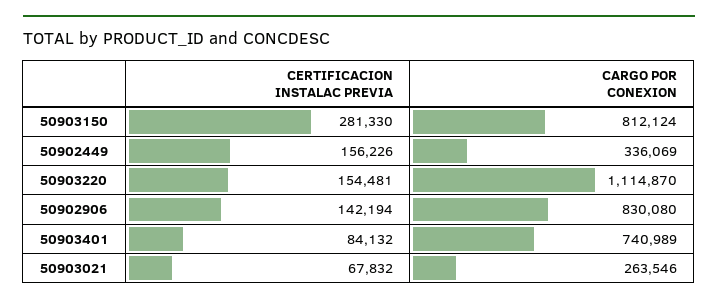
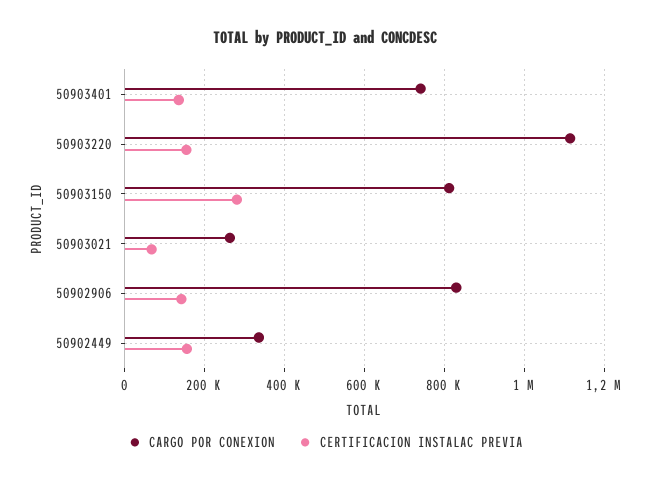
CERTIFICACION INSTALAC PREVIA, 50903401: 84132 -> 140000

